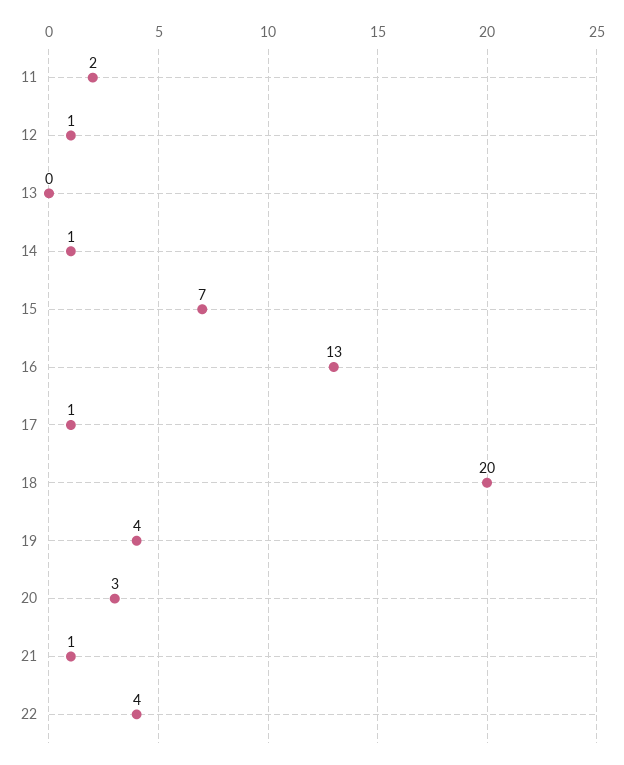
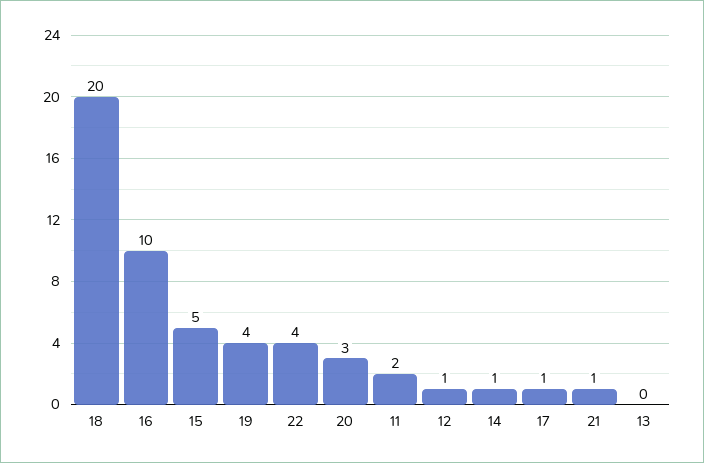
15: 7 -> 5
16: 13 -> 10

